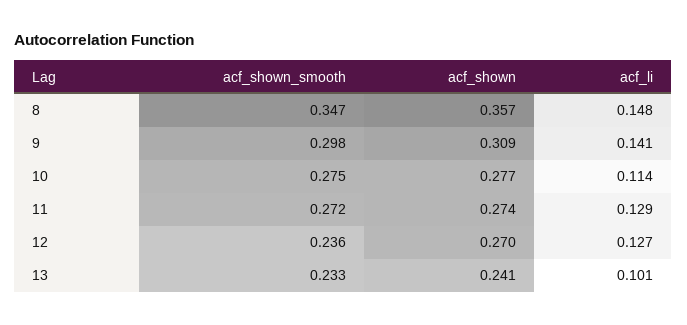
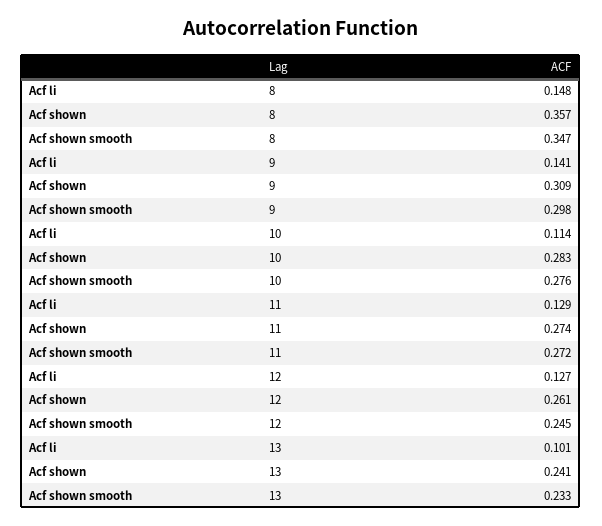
acf_shown_smooth, 10: 0.275 -> 0.276
acf_shown, 10: 0.277 -> 0.283
acf_shown_smooth, 12: 0.236 -> 0.245
acf_shown, 12: 0.27 -> 0.261

